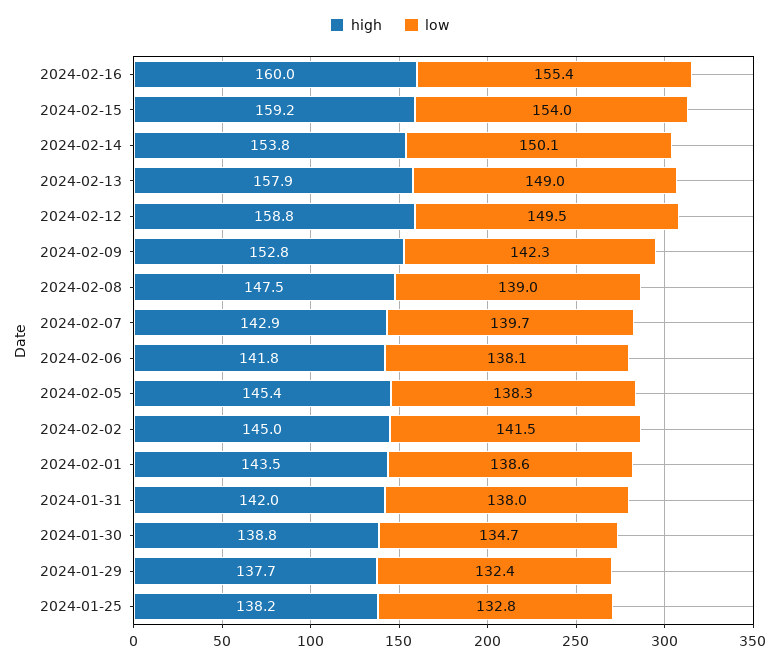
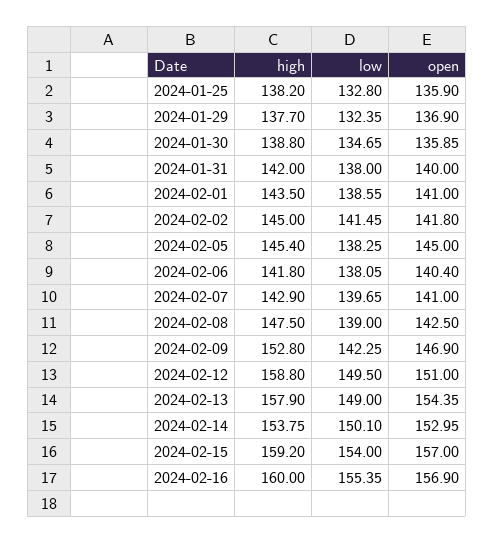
open, 2024-01-25: none -> 135.9
open, 2024-01-29: none -> 136.9
open, 2024-01-30: none -> 135.85
open, 2024-01-31: none -> 140
open, 2024-02-01: none -> 141
open, 2024-02-02: none -> 141.8
open, 2024-02-05: none -> 145
open, 2024-02-06: none -> 140.4
open, 2024-02-07: none -> 141
open, 2024-02-08: none -> 142.5
open, 2024-02-09: none -> 146.9
open, 2024-02-12: none -> 151
open, 2024-02-13: none -> 154.35
open, 2024-02-14: none -> 152.95
open, 2024-02-15: none -> 157
open, 2024-02-16: none -> 156.9

